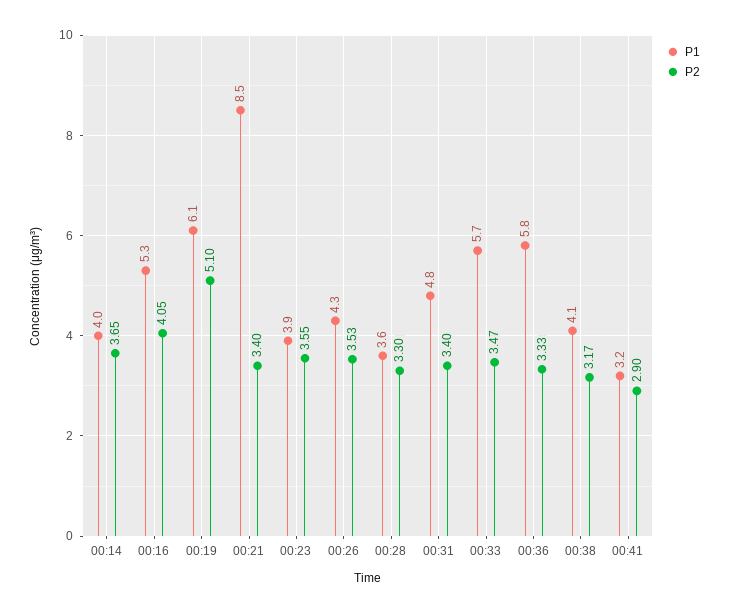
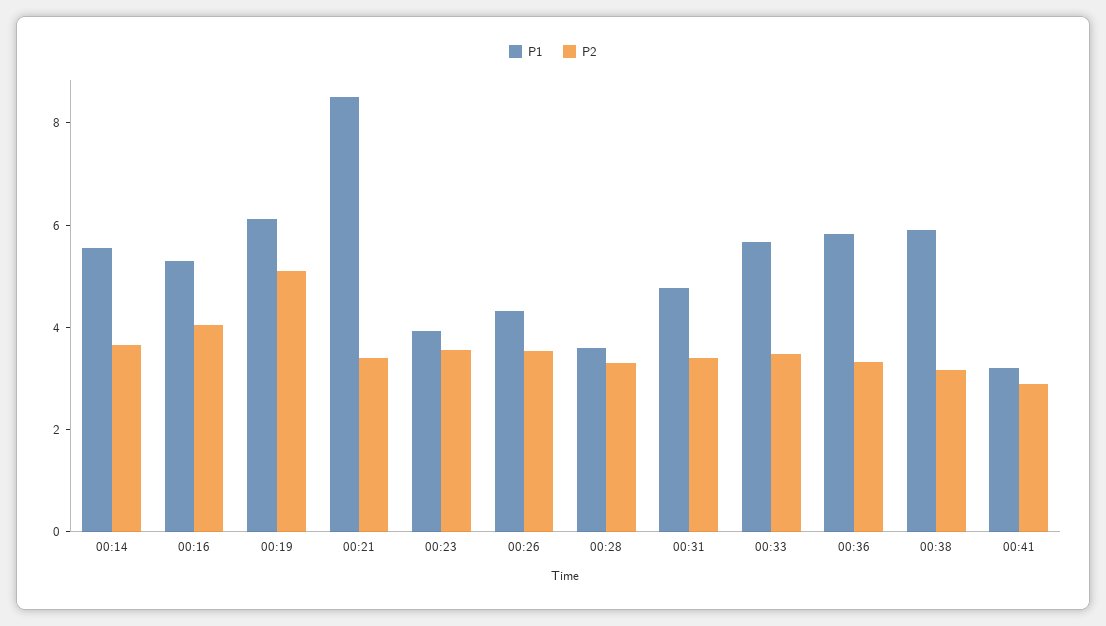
P1, 00:14: 4 -> 5.5
P1, 00:38: 4.1 -> 6

